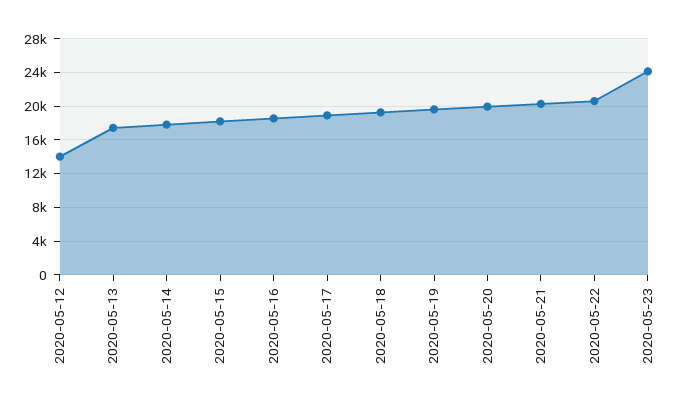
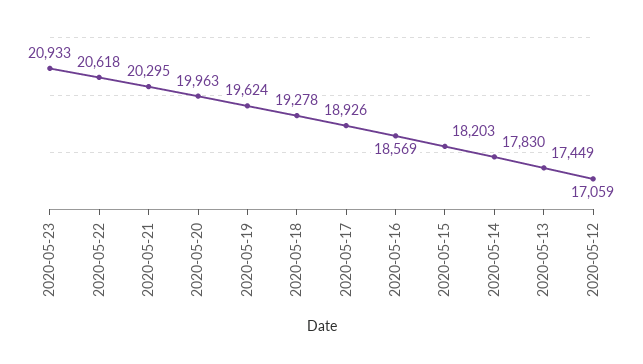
2020-05-12: 14000 -> 17059
2020-05-23: 24000 -> 20933

